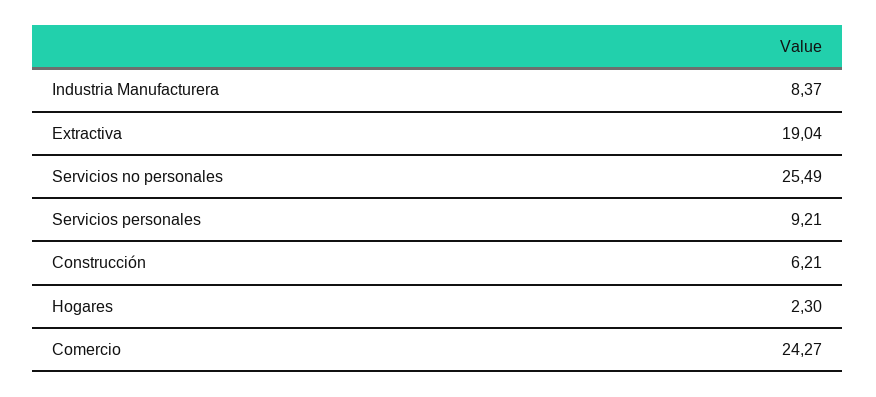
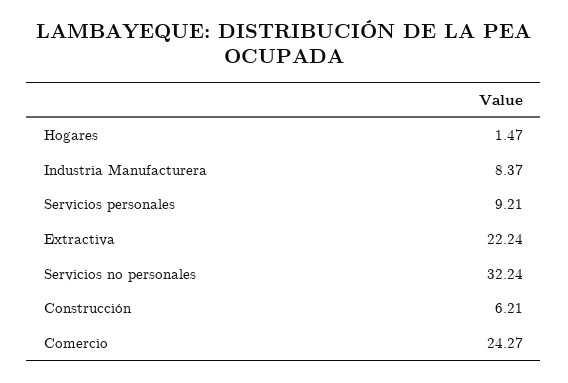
Extractiva: 19.04 -> 22.24
Servicios no personales: 25.49 -> 32.24
Hogares: 2.3 -> 1.47

